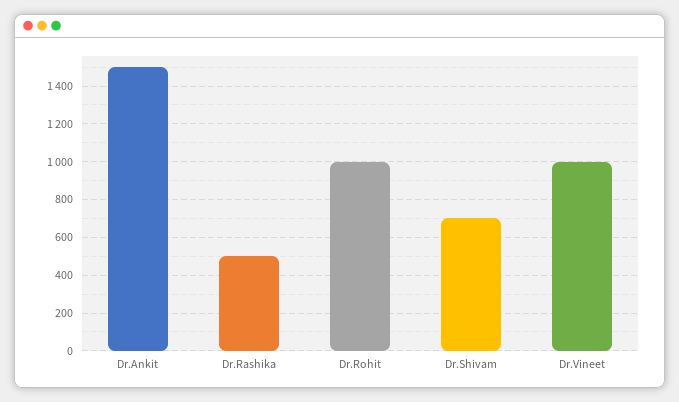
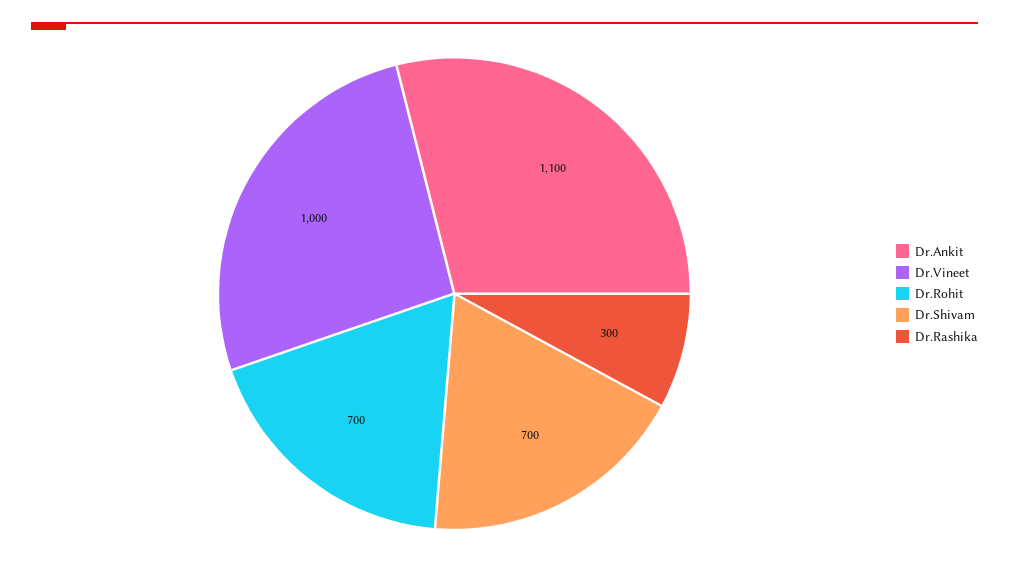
Dr.Ankit: 1500 -> 1100
Dr.Rashika: 500 -> 300
Dr.Rohit: 1000 -> 700

